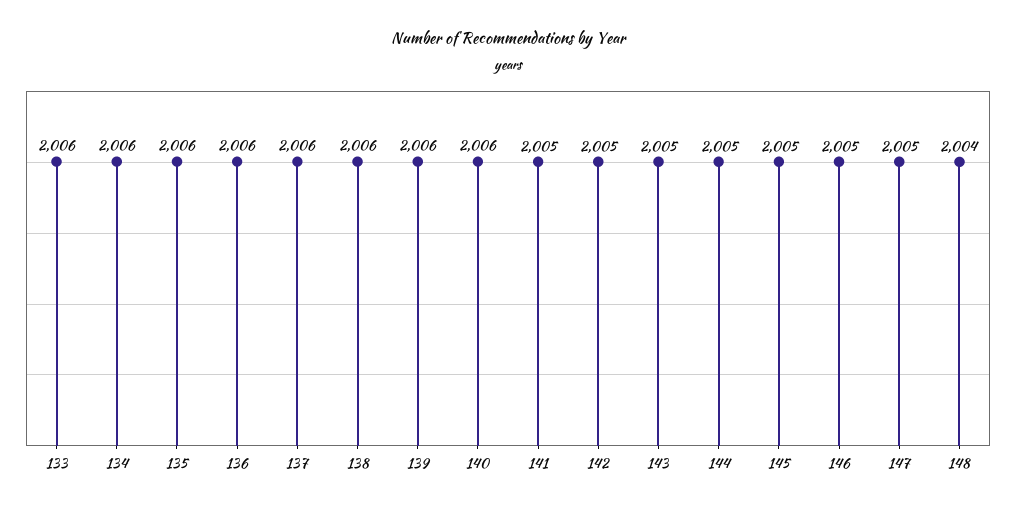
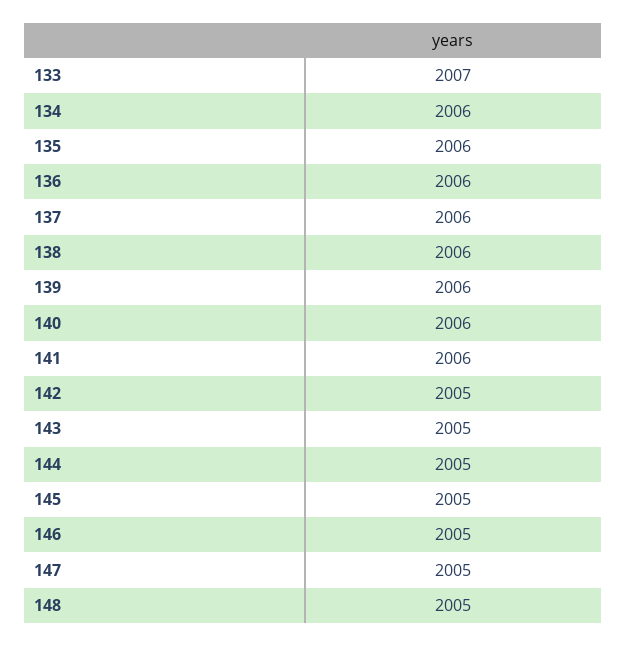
133: 2006 -> 2007
141: 2005 -> 2006
148: 2004 -> 2005

